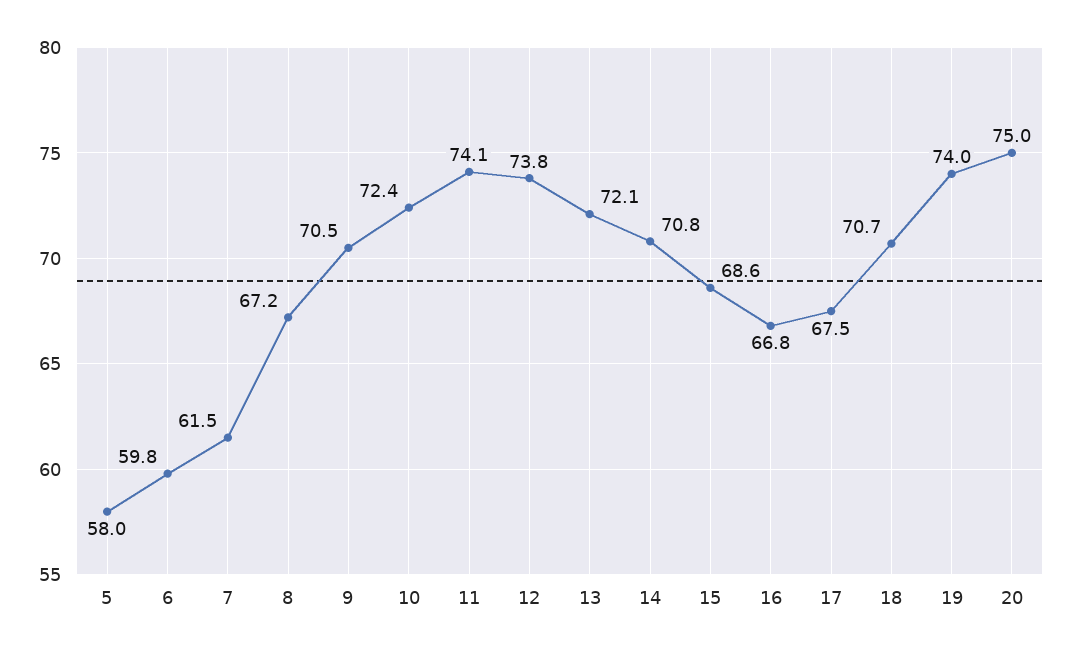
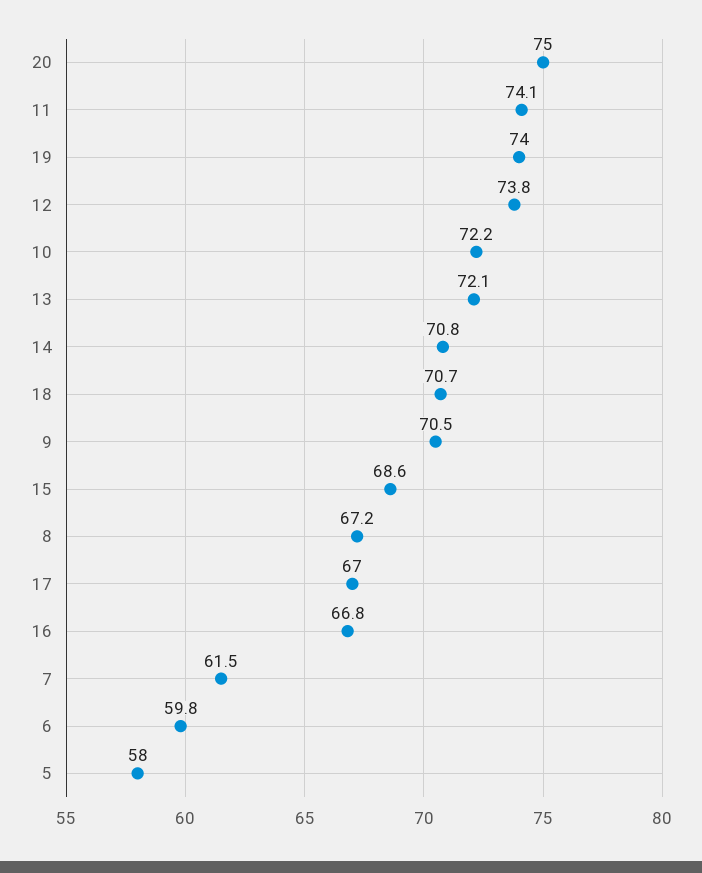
10: 72.4 -> 72.2
17: 67.5 -> 67

